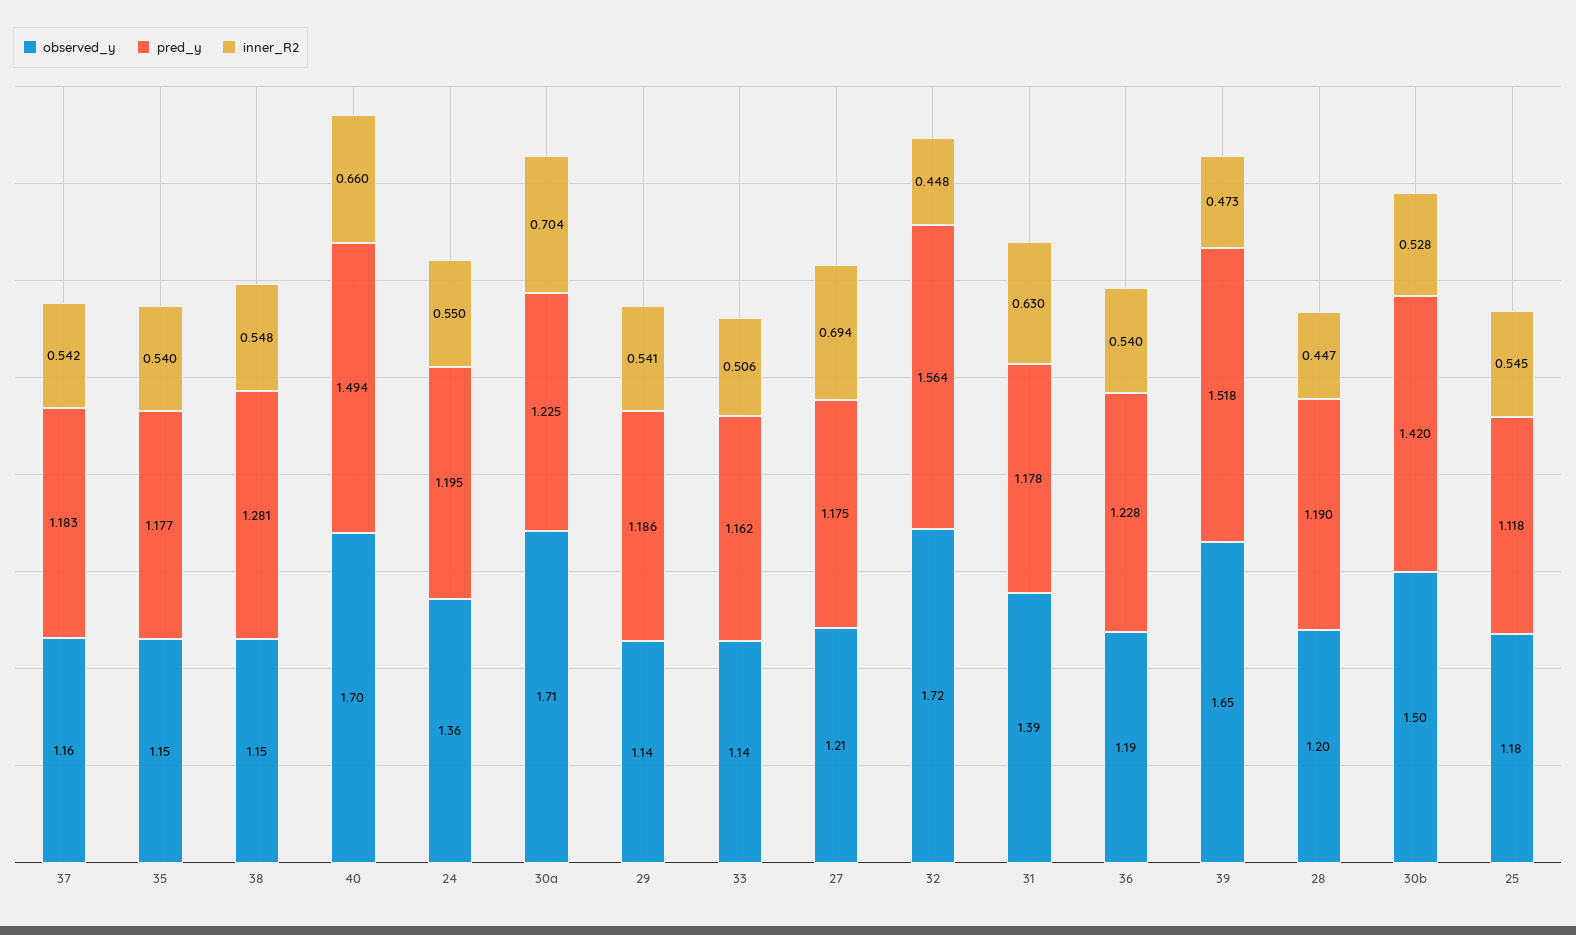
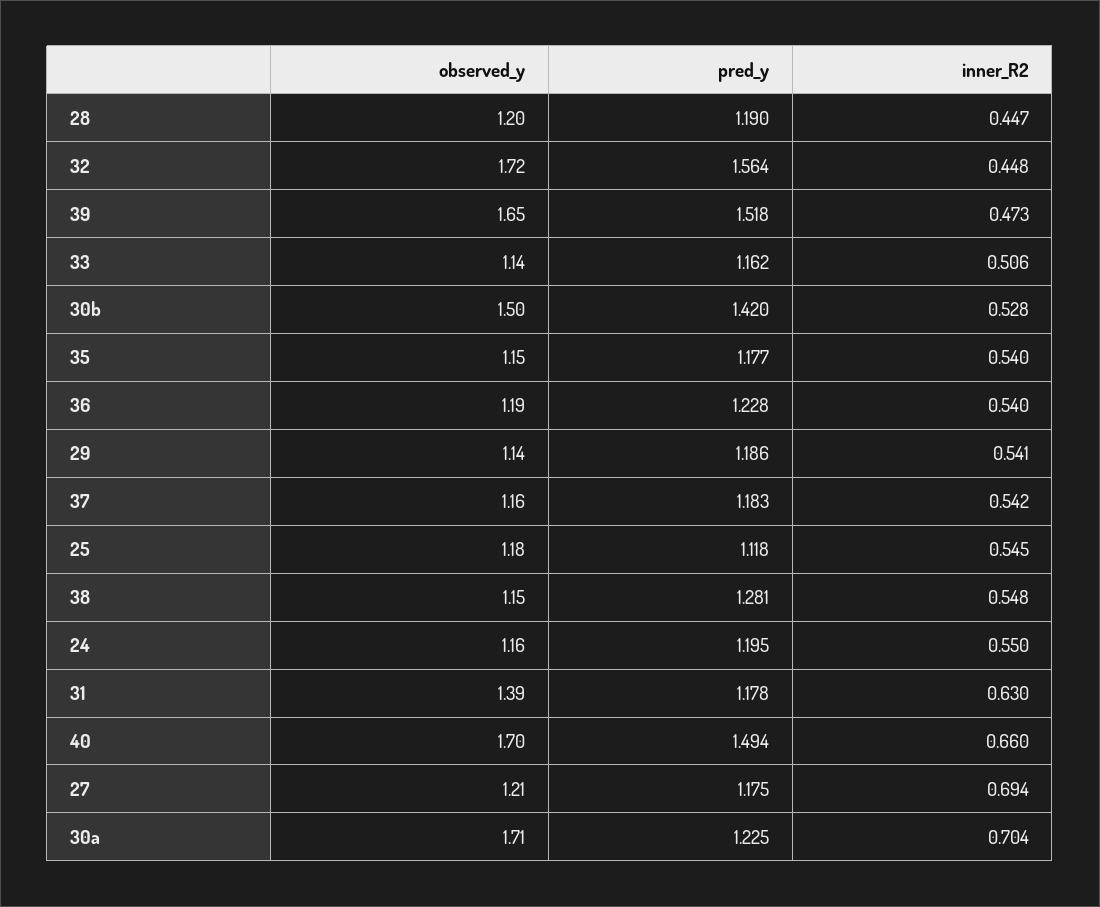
observed_y, 24: 1.36 -> 1.16

